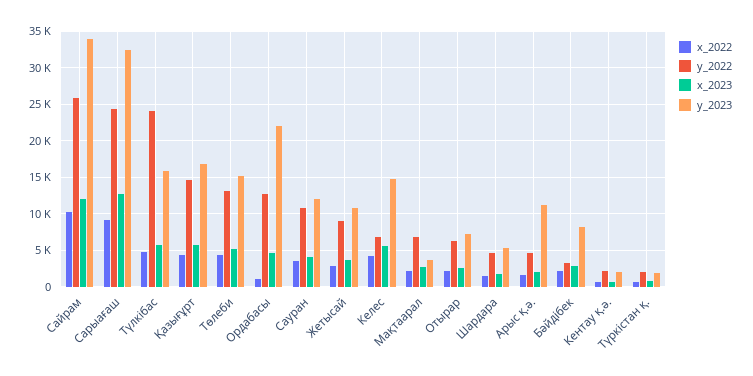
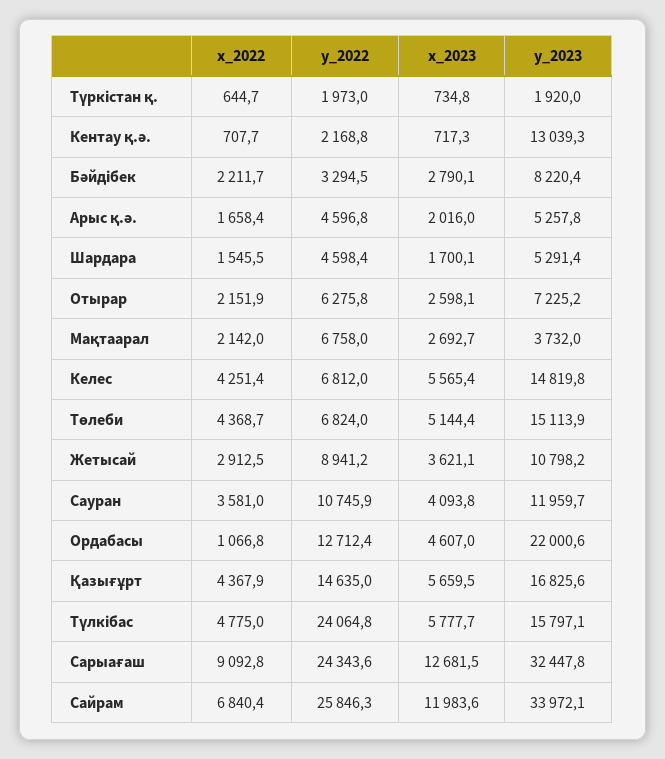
x_2022, Сайрам: 10000 -> 6840.4
y_2022, Төлеби: 13000 -> 6824
y_2023, Арыс қ.ә.: 11000 -> 5257.8
y_2023, Кентау қ.ә.: 2000 -> 13039.3

